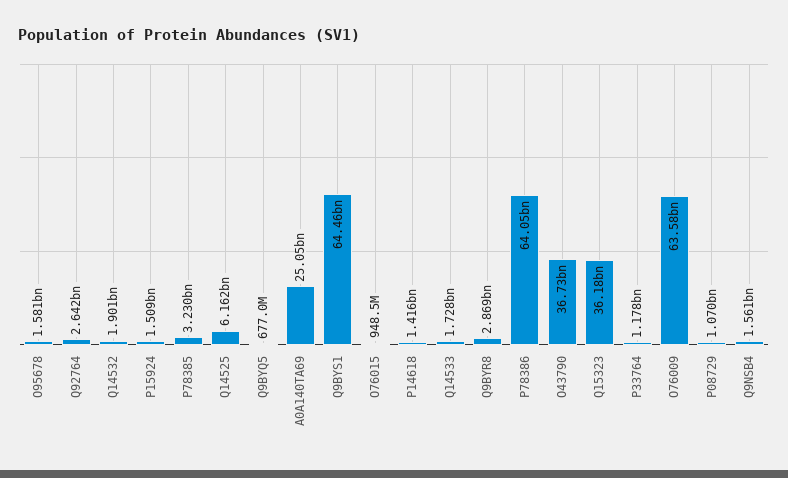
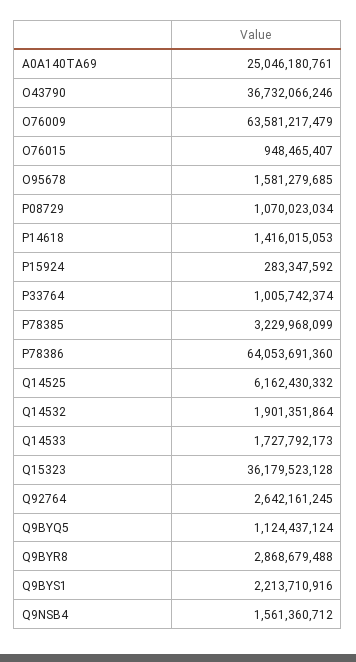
P15924: 1509000000 -> 283347592
Q9BYQ5: 677000000 -> 1124437124
Q9BYS1: 64460000000 -> 2213710916
P33764: 1178000000 -> 1005742374

